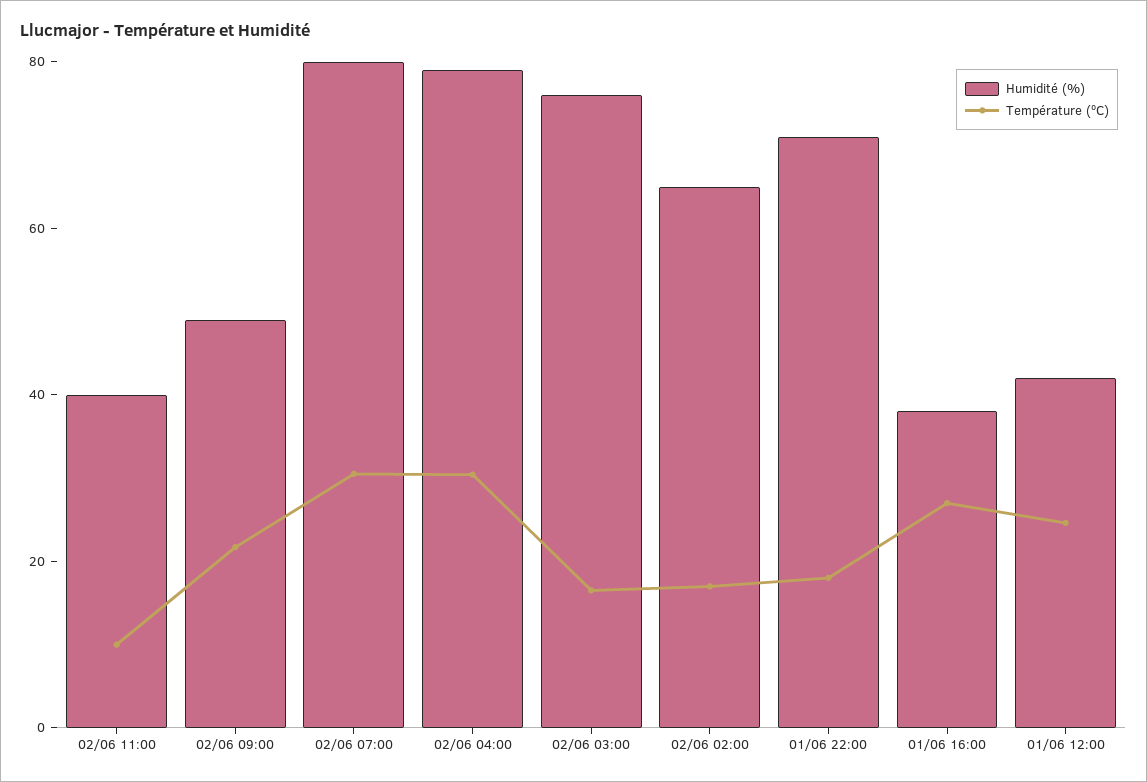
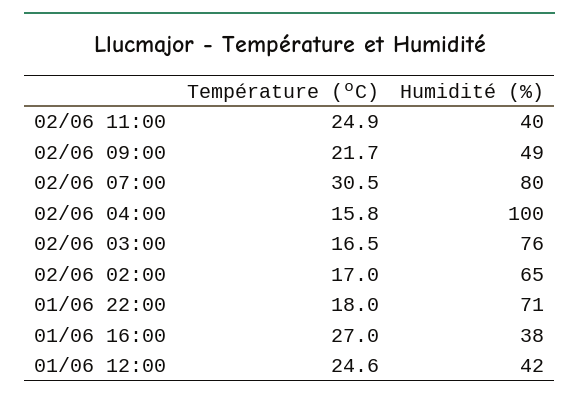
Température (ºC), 02/06 11:00: 10 -> 24.9
Humidité (%), 02/06 04:00: 80 -> 100
Température (ºC), 02/06 04:00: 30 -> 15.8

